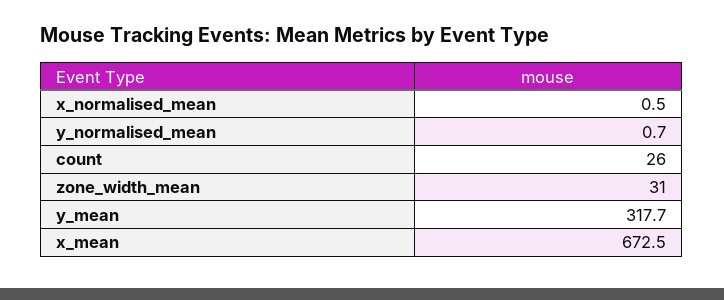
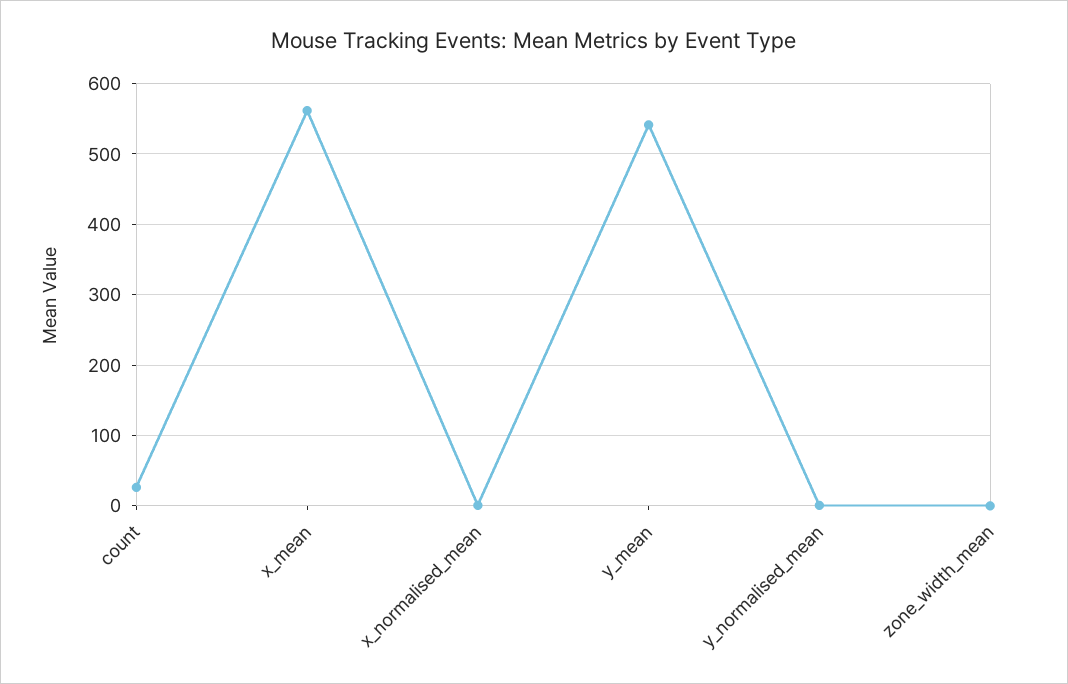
zone_width_mean: 31 -> 0
y_mean: 317.7 -> 540
x_mean: 672.5 -> 560

